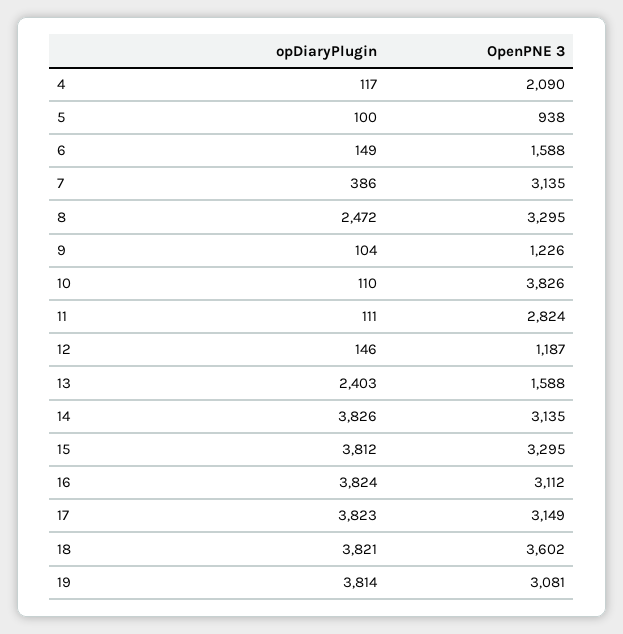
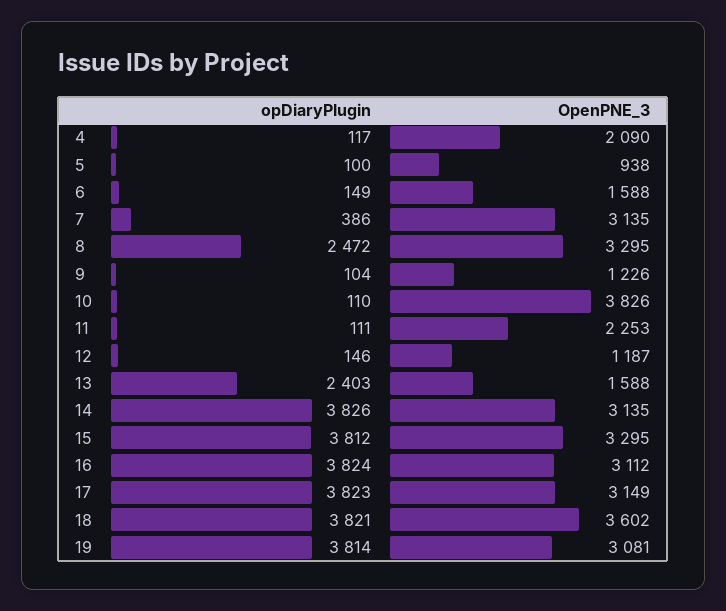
OpenPNE 3, 11: 2824 -> 2253

